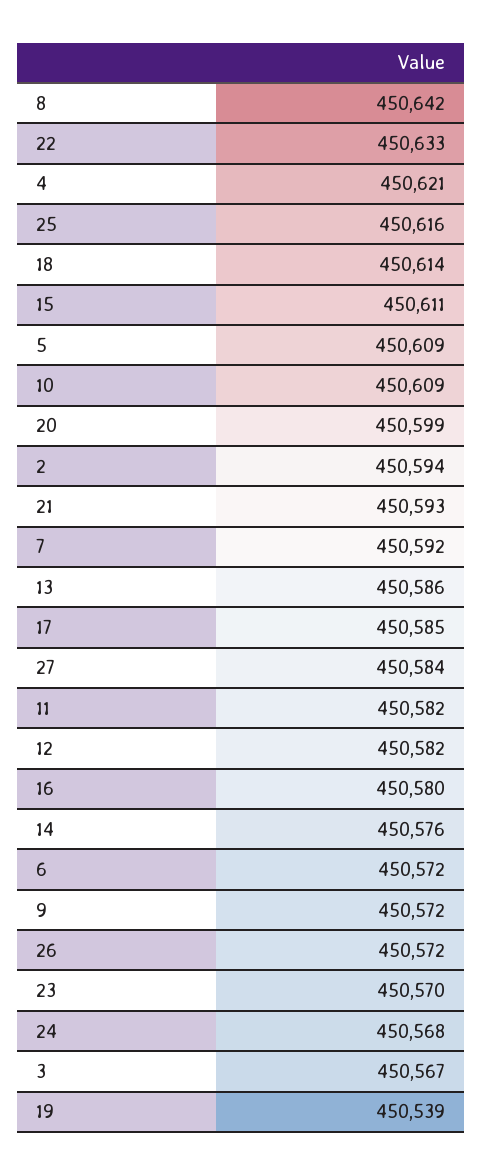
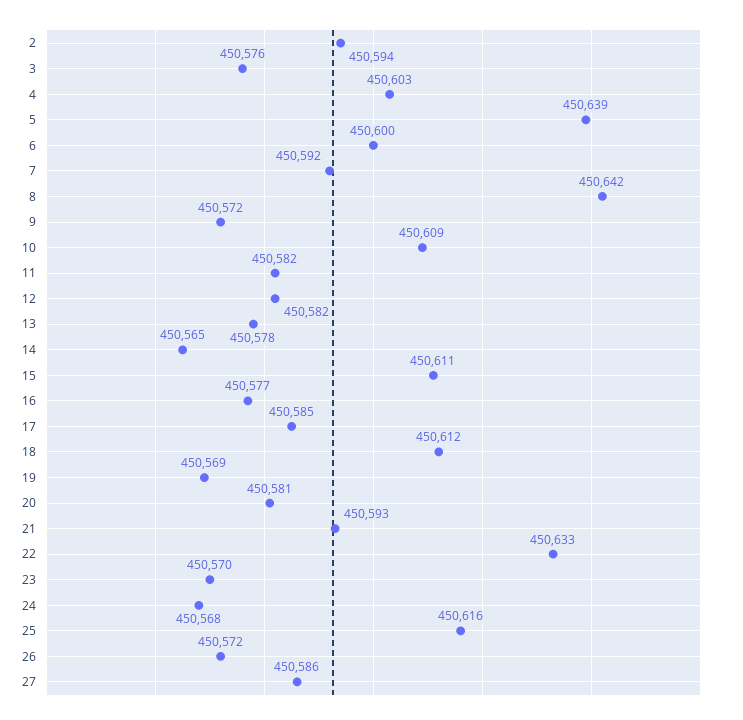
4: 450621 -> 450603
18: 450614 -> 450612
5: 450609 -> 450639
20: 450599 -> 450581
13: 450586 -> 450578
27: 450584 -> 450586
16: 450580 -> 450577
14: 450576 -> 450565
6: 450572 -> 450600
3: 450567 -> 450576
19: 450539 -> 450569

